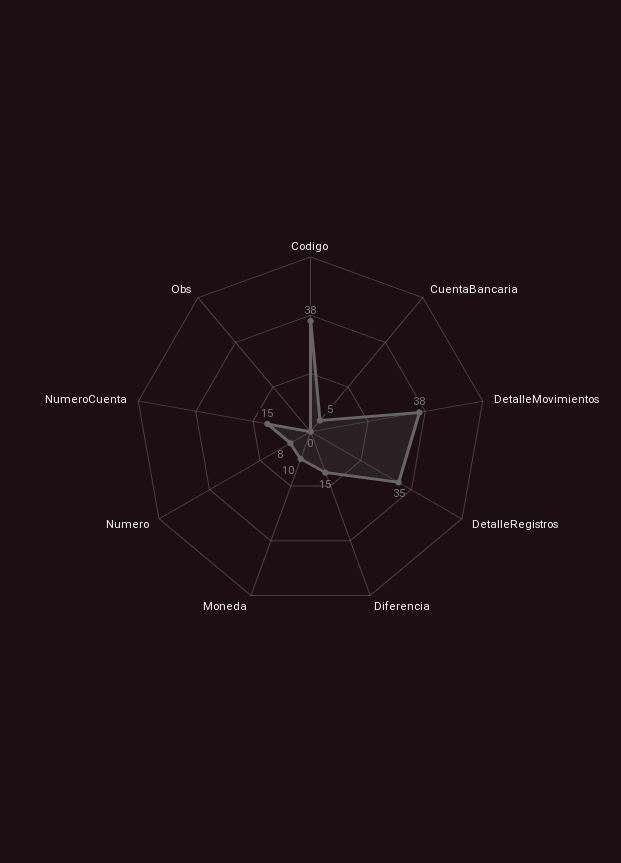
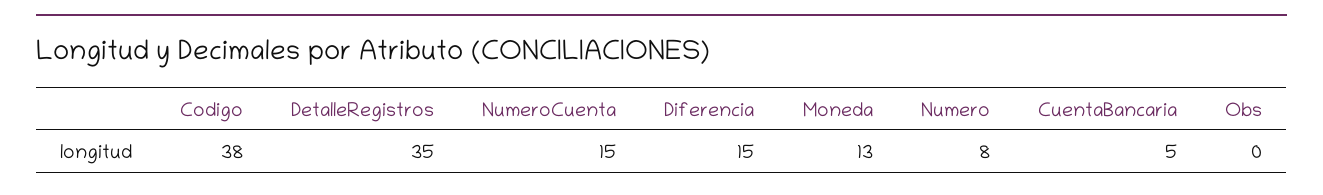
DetalleMovimientos: 38 -> none
Moneda: 10 -> 13

